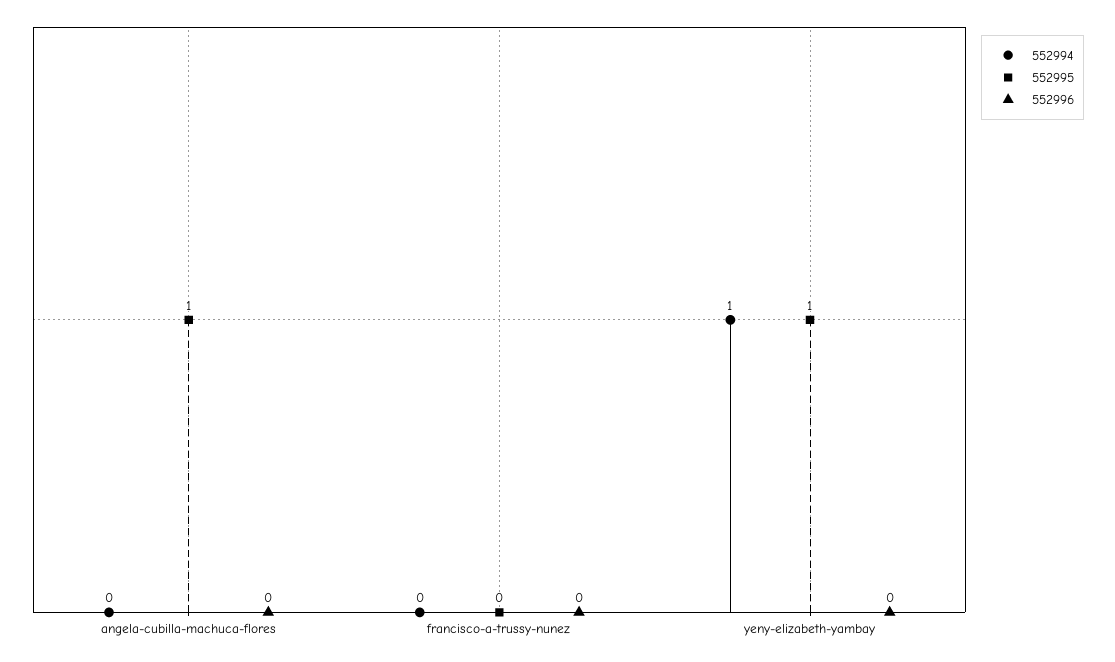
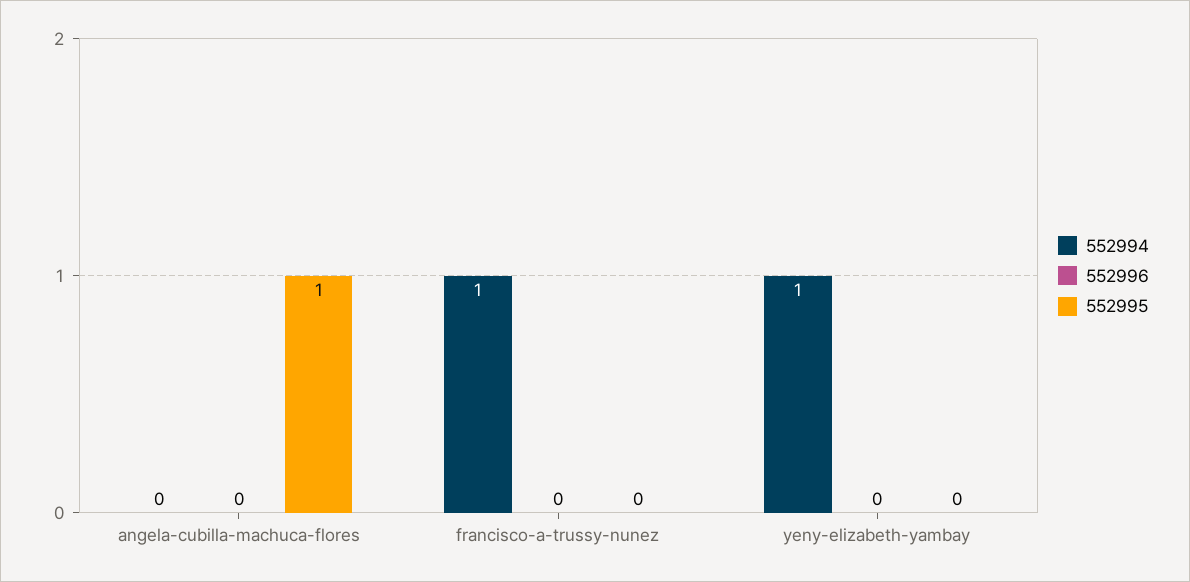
552994, francisco-a-trussy-nunez: 0 -> 1
552995, yeny-elizabeth-yambay: 1 -> 0

